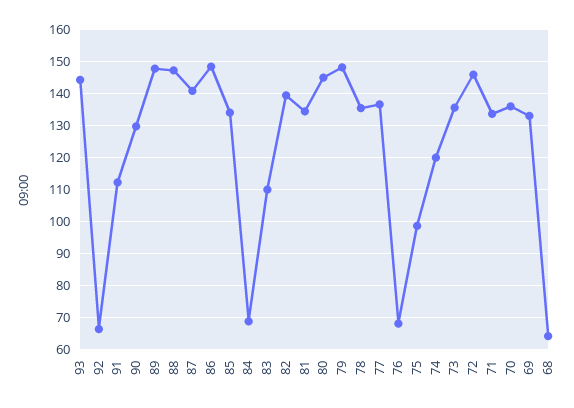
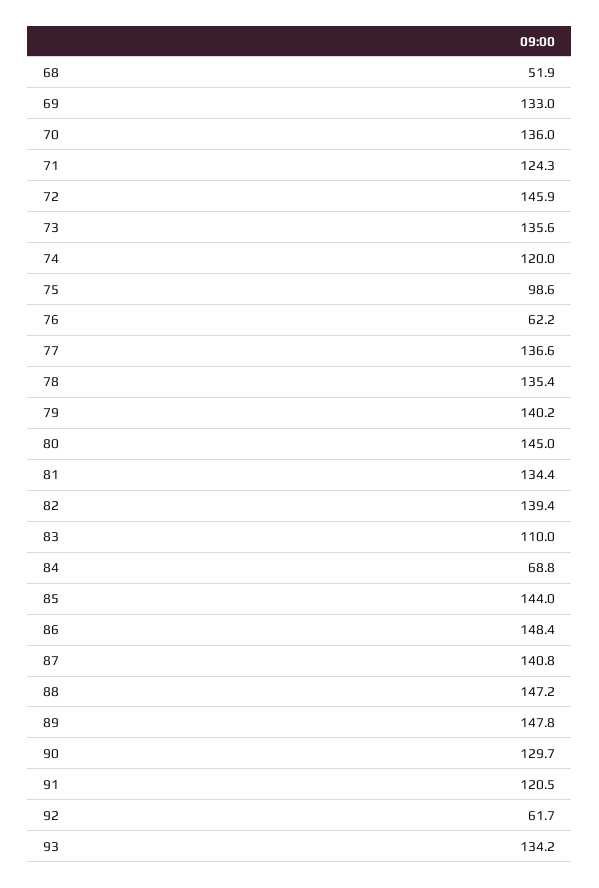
93: 144 -> 134.2
92: 66 -> 61.7
91: 112 -> 120.5
85: 134 -> 144
79: 148 -> 140.2
76: 68 -> 62.2
71: 134 -> 124.3
68: 64 -> 51.9

